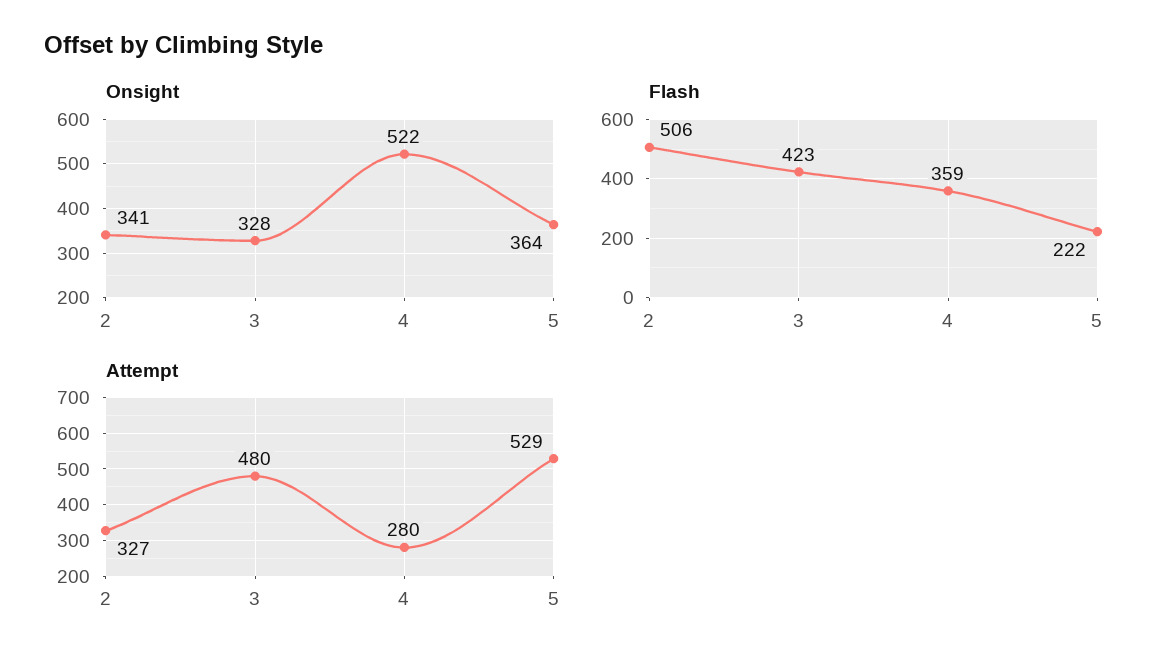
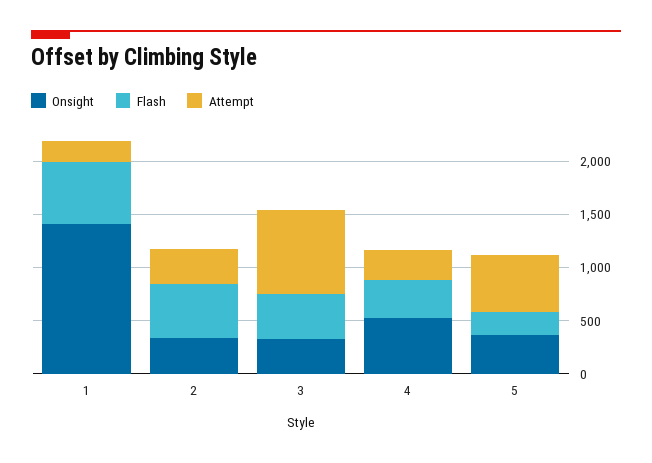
Attempt, 3: 480 -> 800
Onsight, 1: none -> 1400
Flash, 1: none -> 600
Attempt, 1: none -> 200

